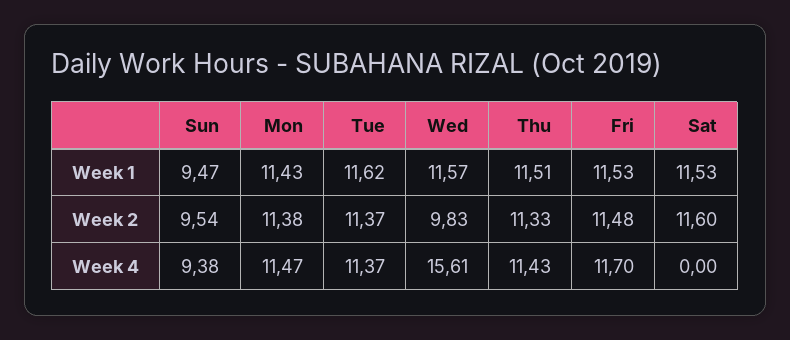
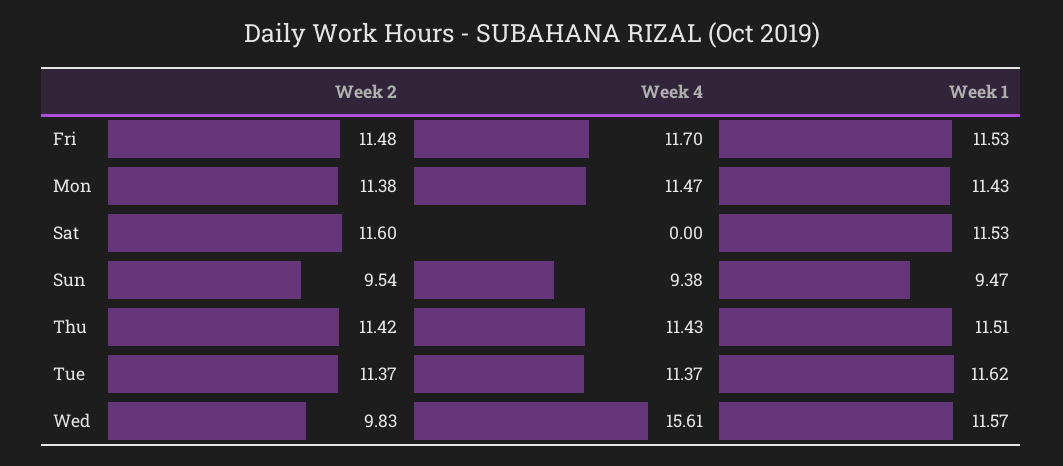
Thu, Week 2: 11.33 -> 11.42

